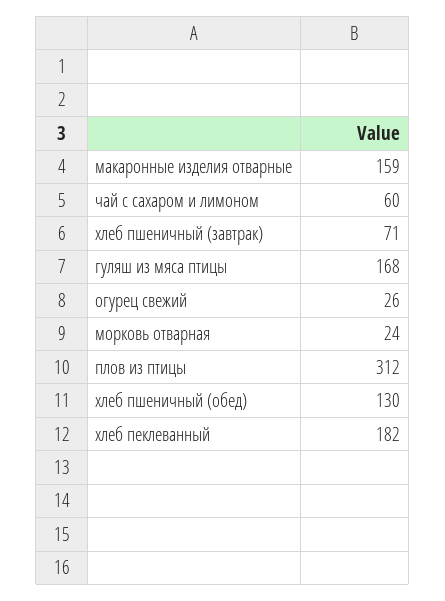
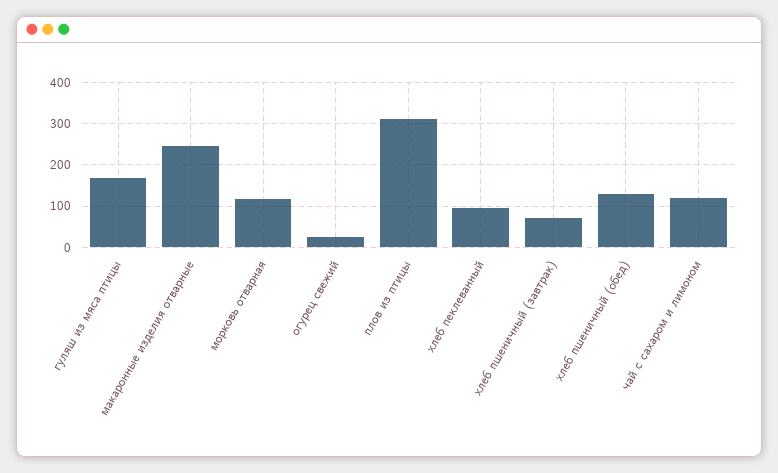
макаронные изделия отварные: 159 -> 240
чай с сахаром и лимоном: 60 -> 120
морковь отварная: 24 -> 120
хлеб пеклеванный: 182 -> 100

